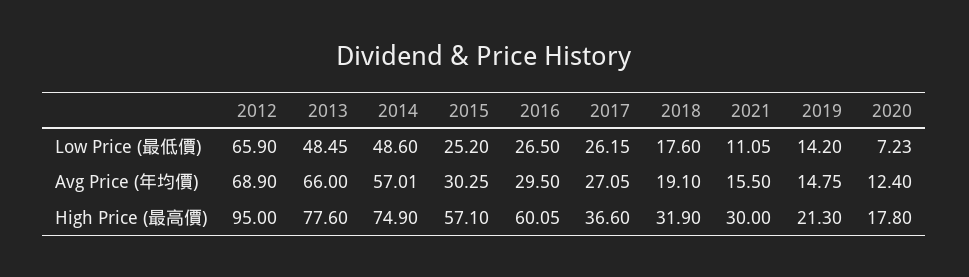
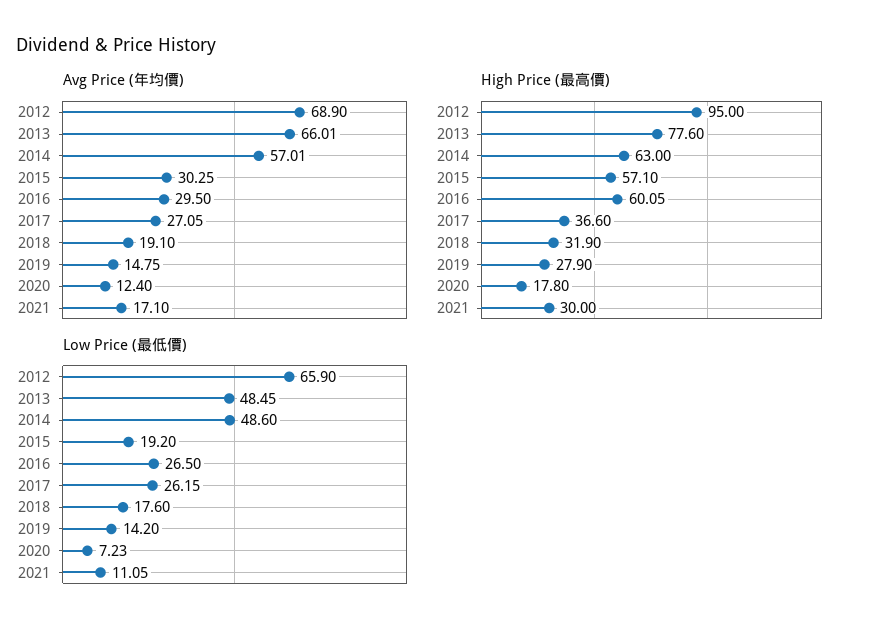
Low Price (最低價), 2015: 25.2 -> 19.2
Avg Price (年均價), 2013: 66 -> 66.01
Avg Price (年均價), 2021: 15.5 -> 17.1
High Price (最高價), 2014: 74.9 -> 63
High Price (最高價), 2019: 21.3 -> 27.9

